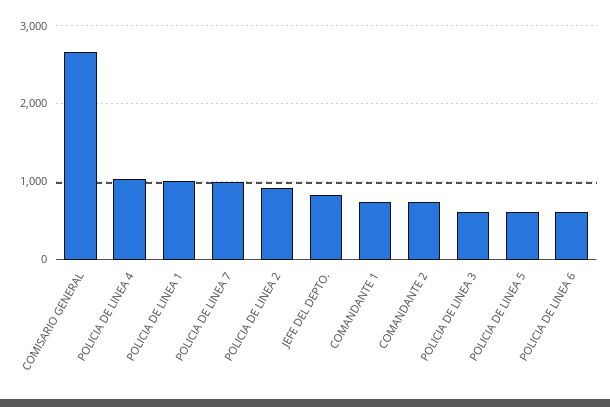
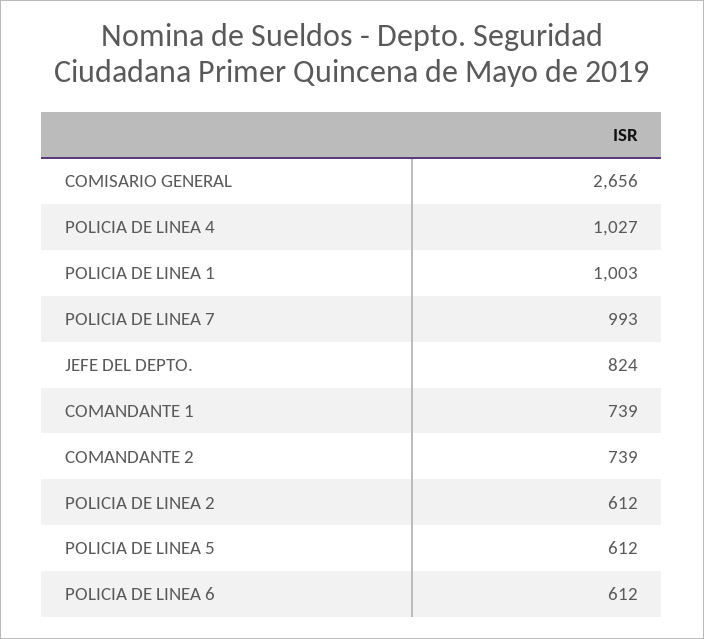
POLICIA DE LINEA 2: 900 -> 612
POLICIA DE LINEA 3: 600 -> none

